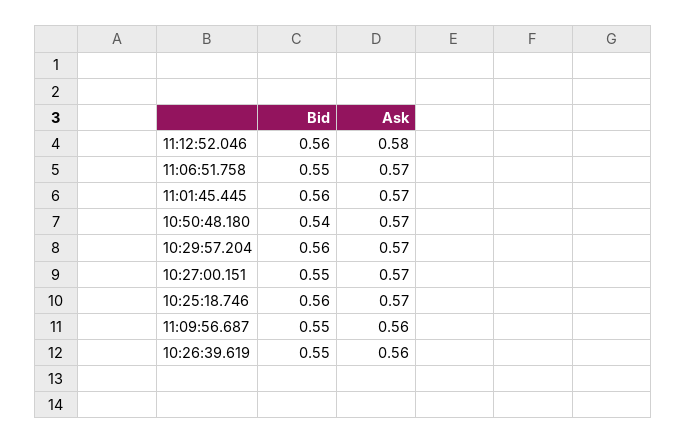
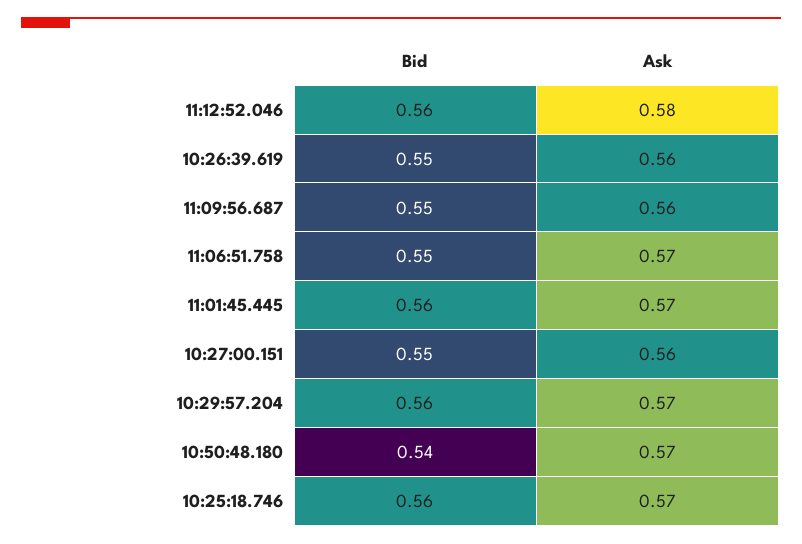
Ask, 10:27:00.151: 0.57 -> 0.56

